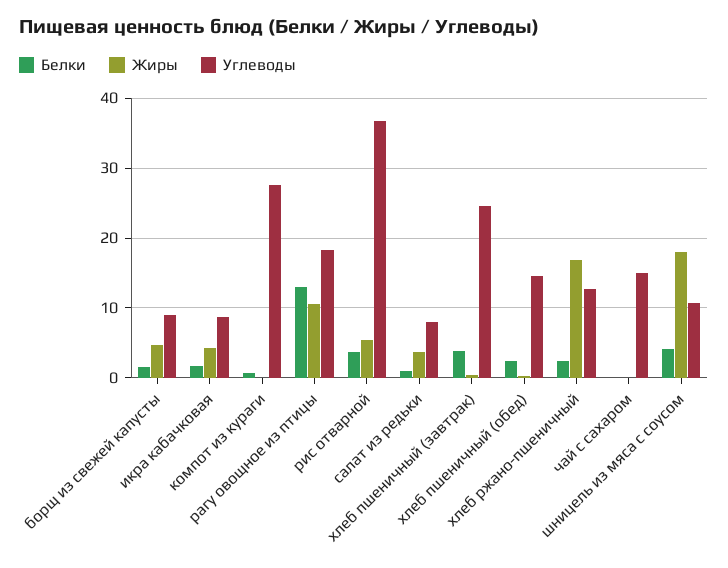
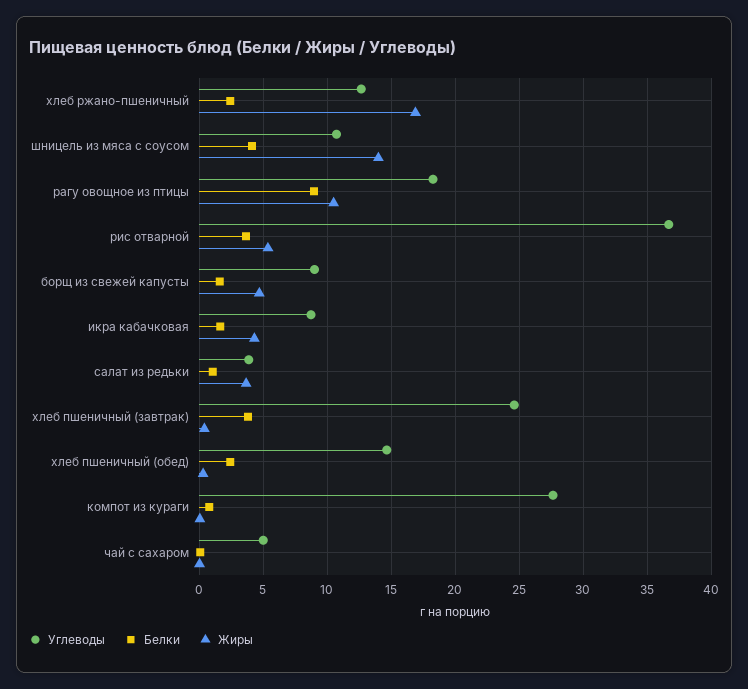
Белки, рагу овощное из птицы: 13 -> 9
Углеводы, салат из редьки: 8 -> 4
Углеводы, чай с сахаром: 15 -> 5
Жиры, шницель из мяса с соусом: 18 -> 14

